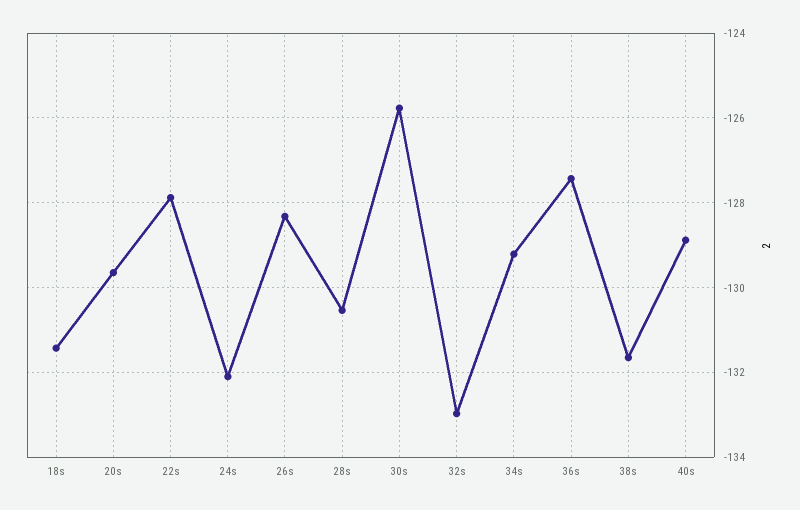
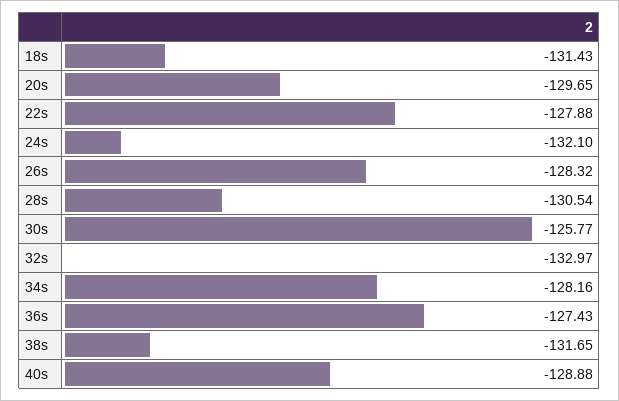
34s: -129.2 -> -128.16

